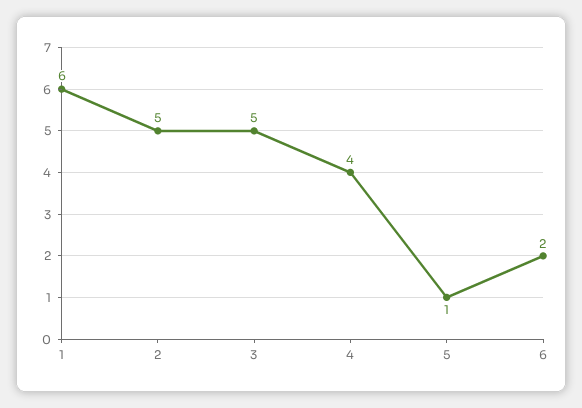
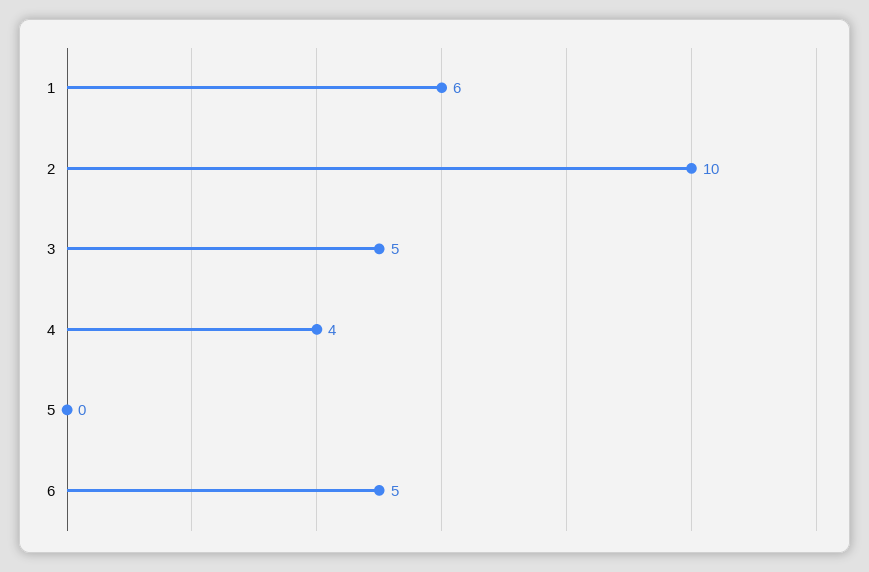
2: 5 -> 10
5: 1 -> 0
6: 2 -> 5

